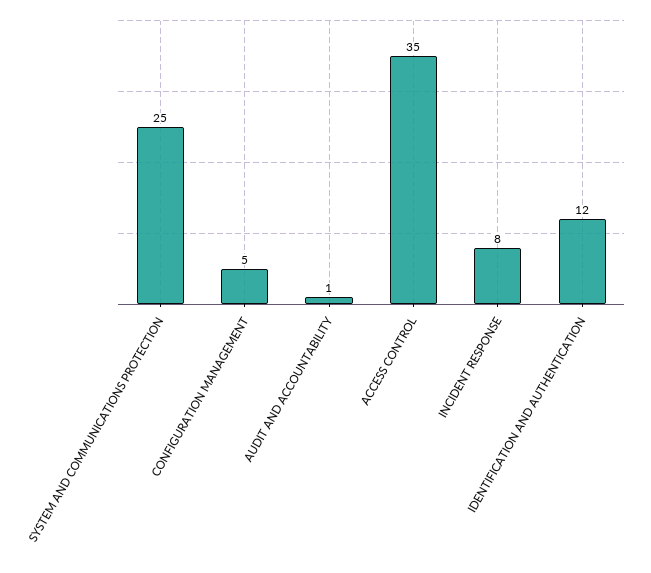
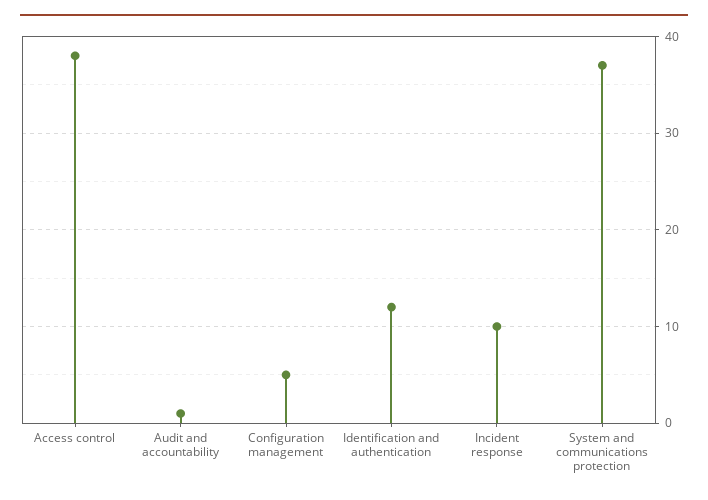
SYSTEM AND COMMUNICATIONS PROTECTION: 25 -> 37
ACCESS CONTROL: 35 -> 38
INCIDENT RESPONSE: 8 -> 10

